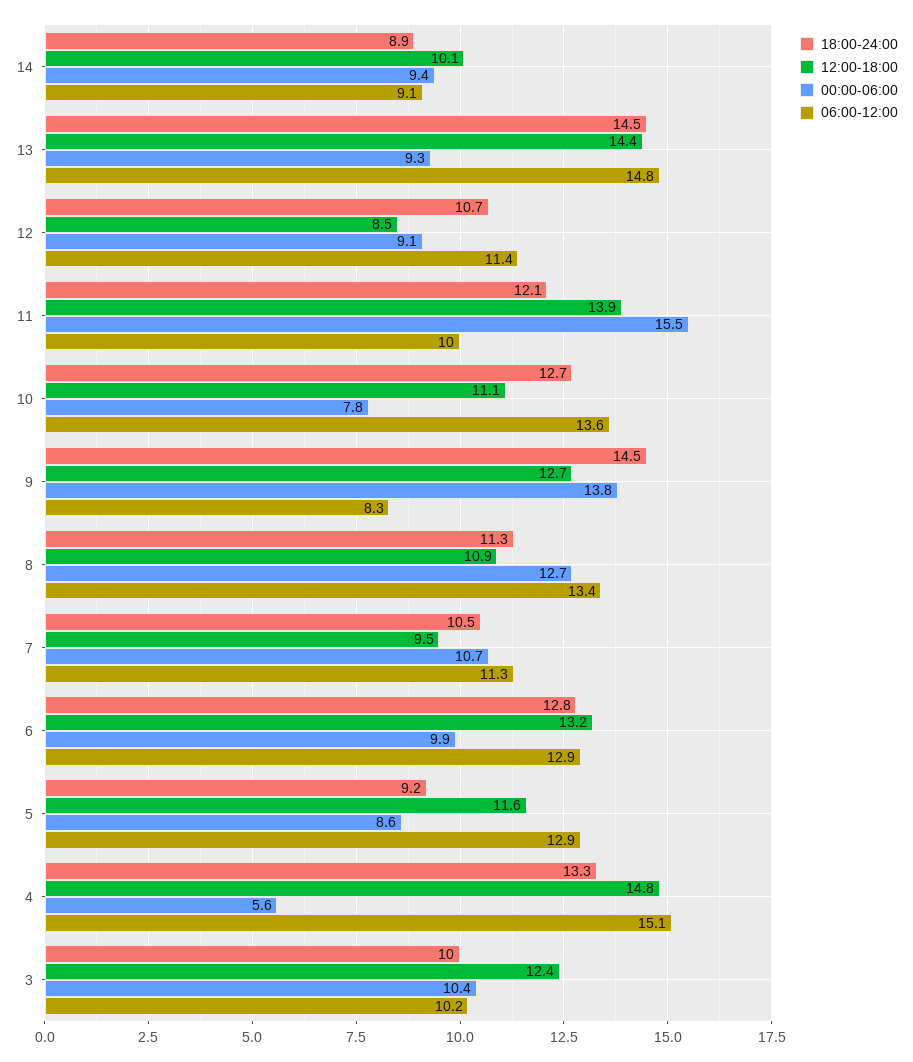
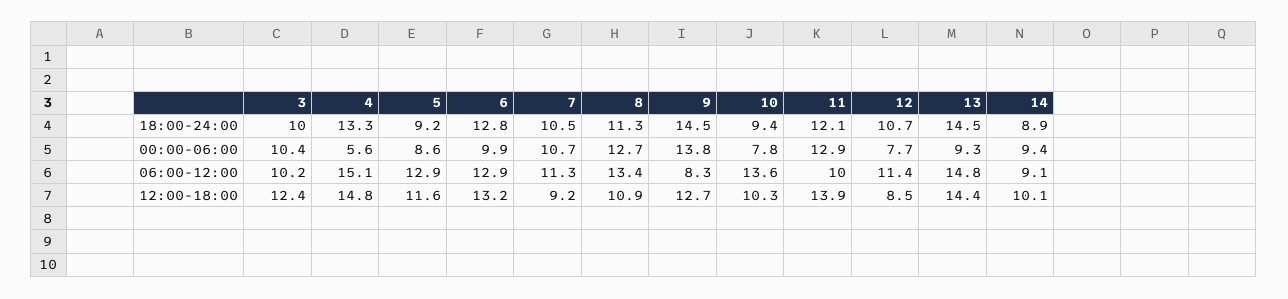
00:00-06:00, 12: 9.1 -> 7.7
00:00-06:00, 11: 15.5 -> 12.9
18:00-24:00, 10: 12.7 -> 9.4
12:00-18:00, 10: 11.1 -> 10.3
12:00-18:00, 7: 9.5 -> 9.2

